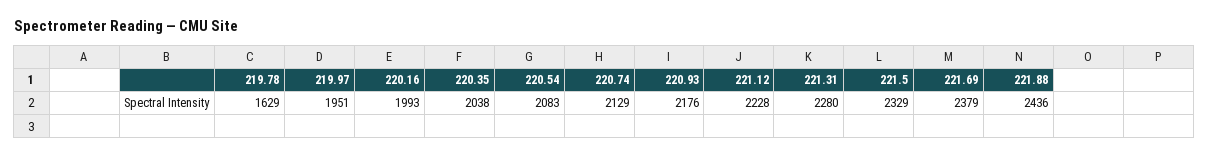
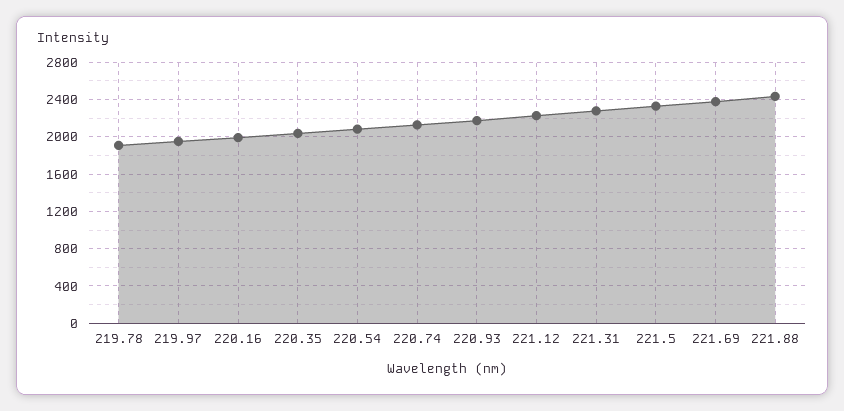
219.78: 1629 -> 1900

